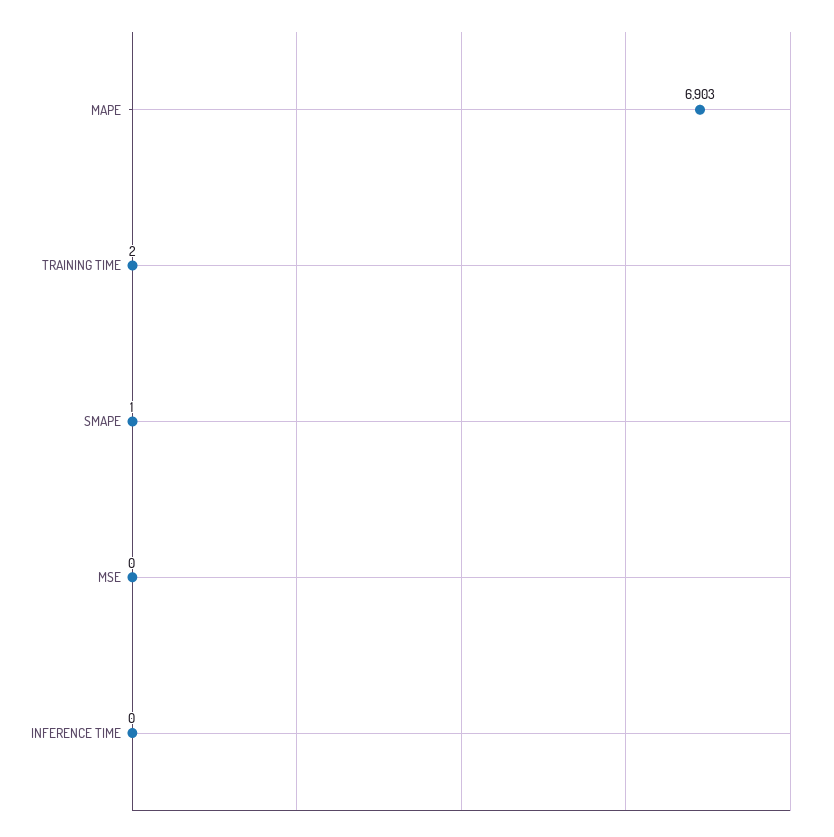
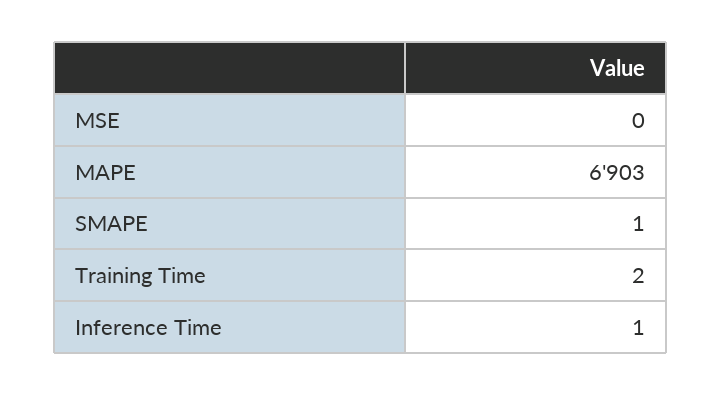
INFERENCE TIME: 0 -> 1

